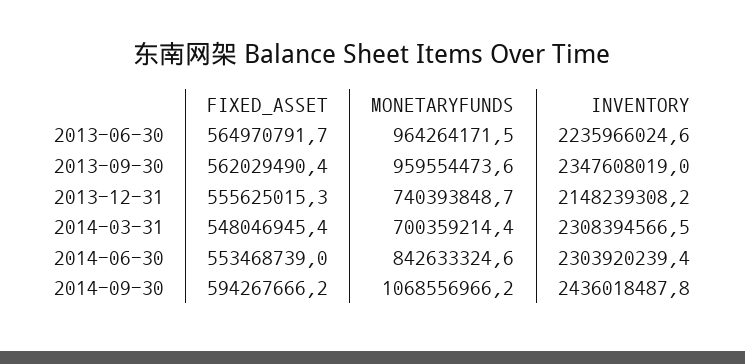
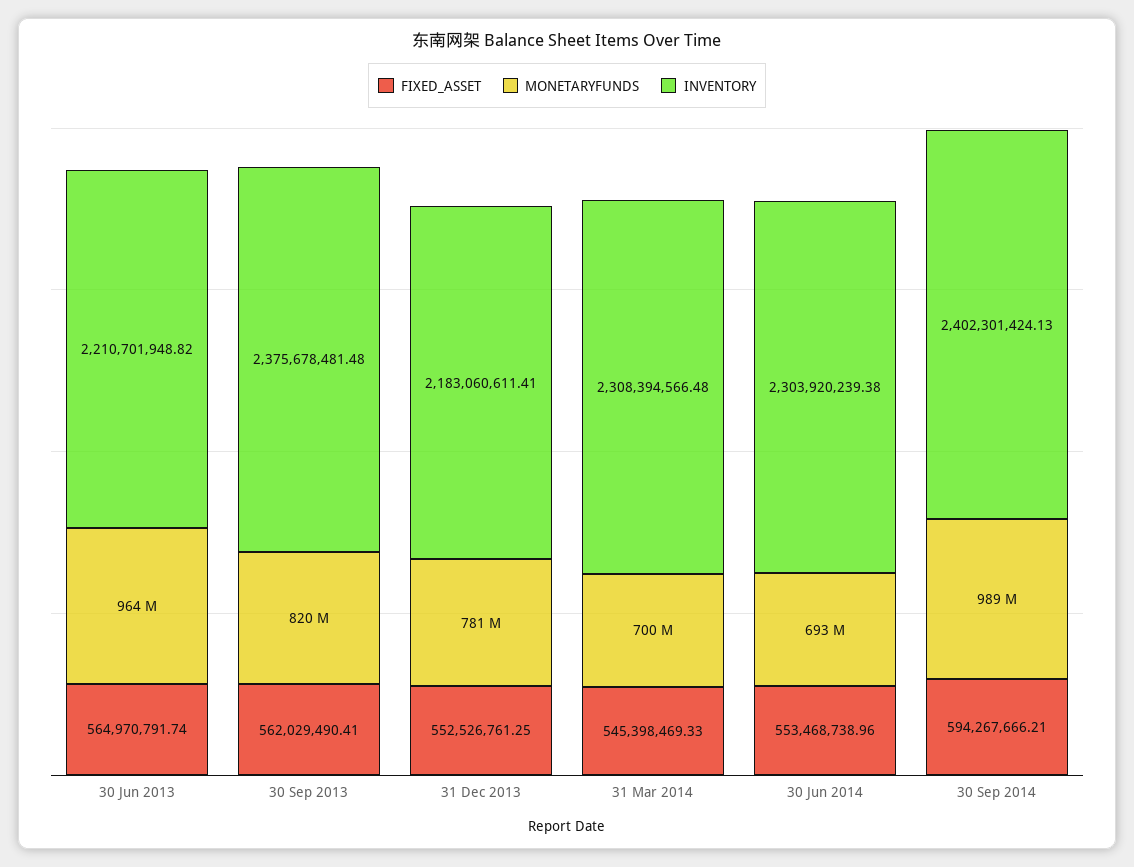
INVENTORY, 2013-06-30: 2235966024.6 -> 2210701948.82
MONETARYFUNDS, 2013-09-30: 959554473.6 -> 820000000
INVENTORY, 2013-09-30: 2347608019 -> 2375678481.48
FIXED_ASSET, 2013-12-31: 555625015.3 -> 552526761.25
MONETARYFUNDS, 2013-12-31: 740393848.7 -> 781000000
INVENTORY, 2013-12-31: 2148239308.2 -> 2183060611.41
FIXED_ASSET, 2014-03-31: 548046945.4 -> 545398469.33
MONETARYFUNDS, 2014-06-30: 842633324.6 -> 693000000
MONETARYFUNDS, 2014-09-30: 1068556966.2 -> 989000000
INVENTORY, 2014-09-30: 2436018487.8 -> 2402301424.13

